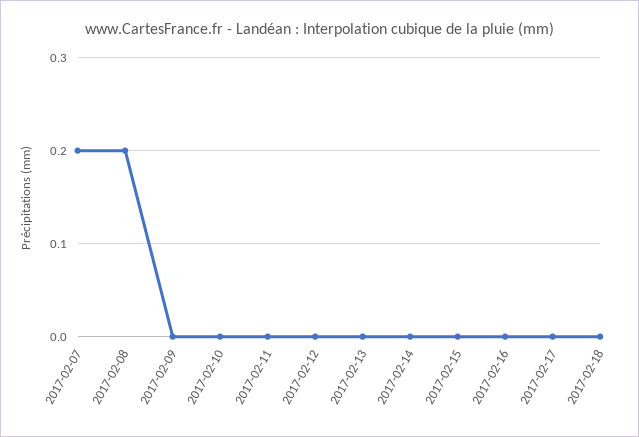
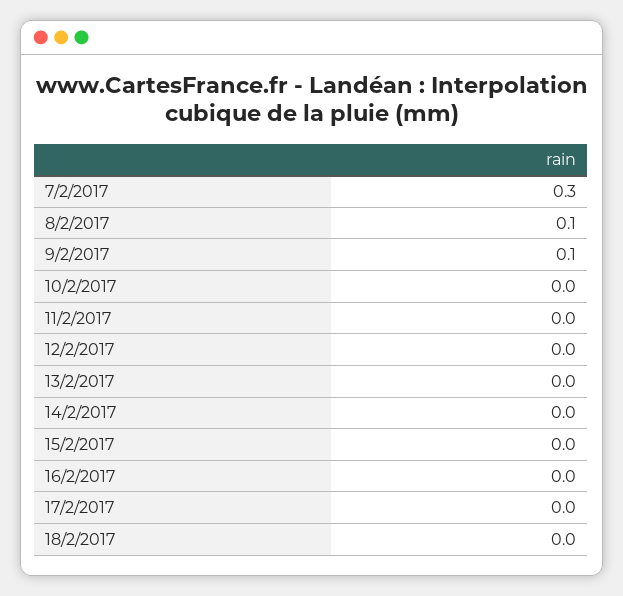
2017-02-07: 0.2 -> 0.3
2017-02-08: 0.2 -> 0.1
2017-02-09: 0 -> 0.1

